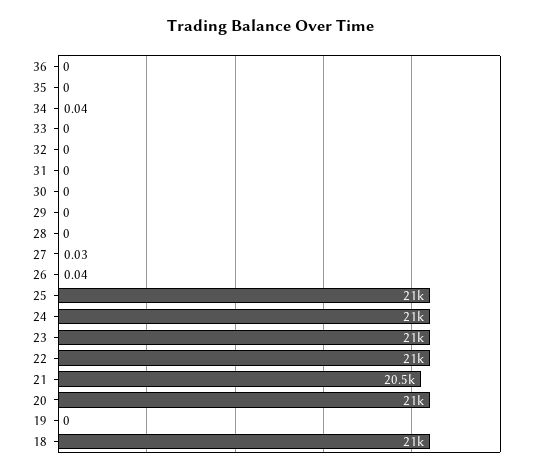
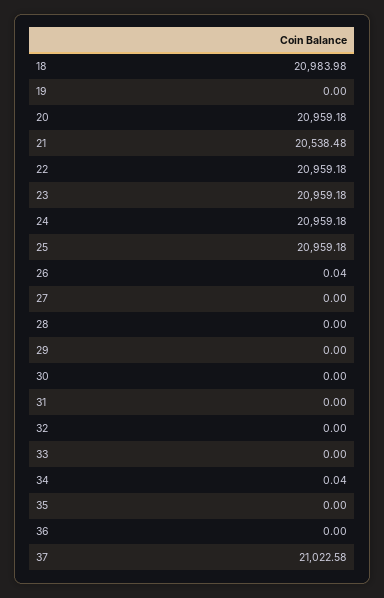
27: 0.03 -> 0
37: none -> 21022.58

